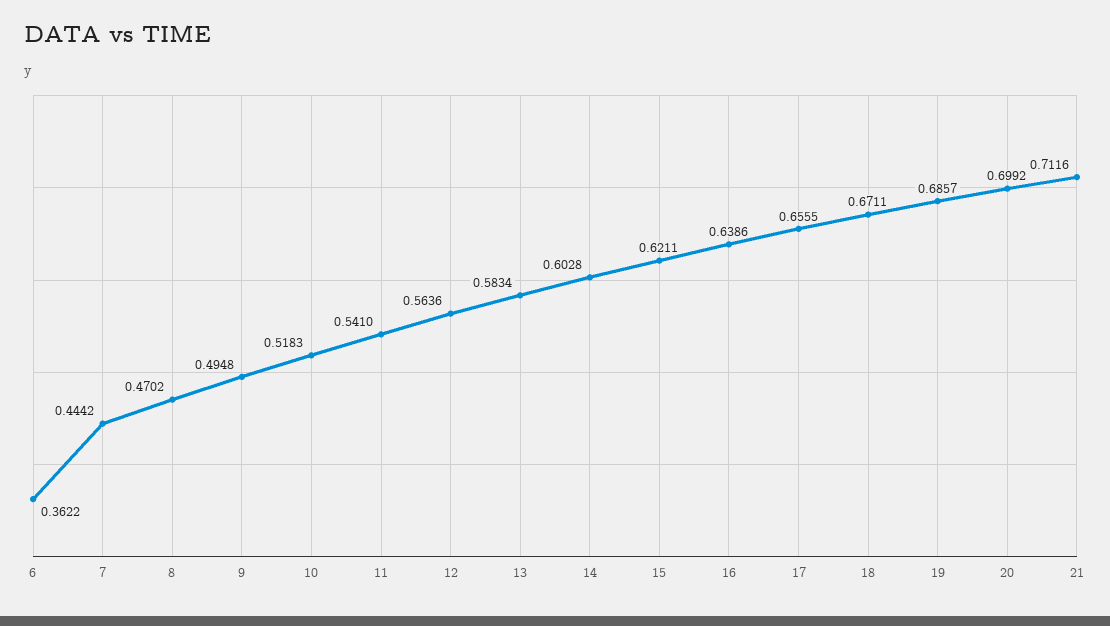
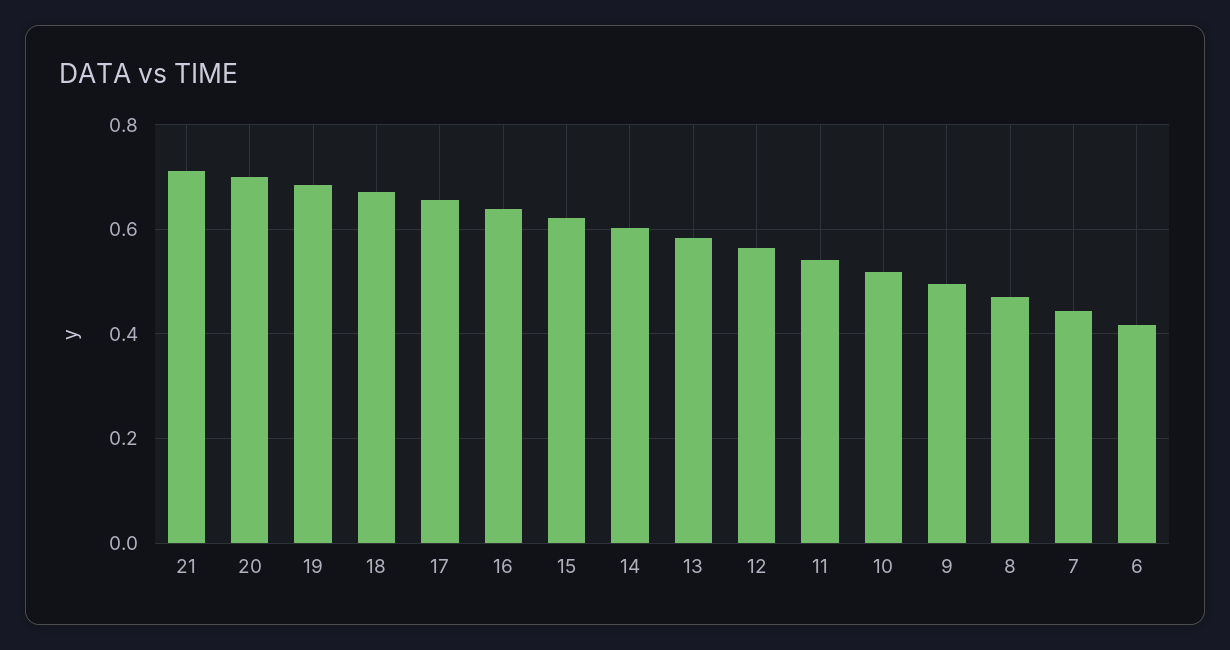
6: 0.3622 -> 0.42

